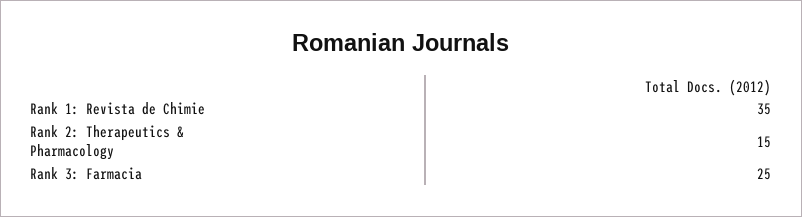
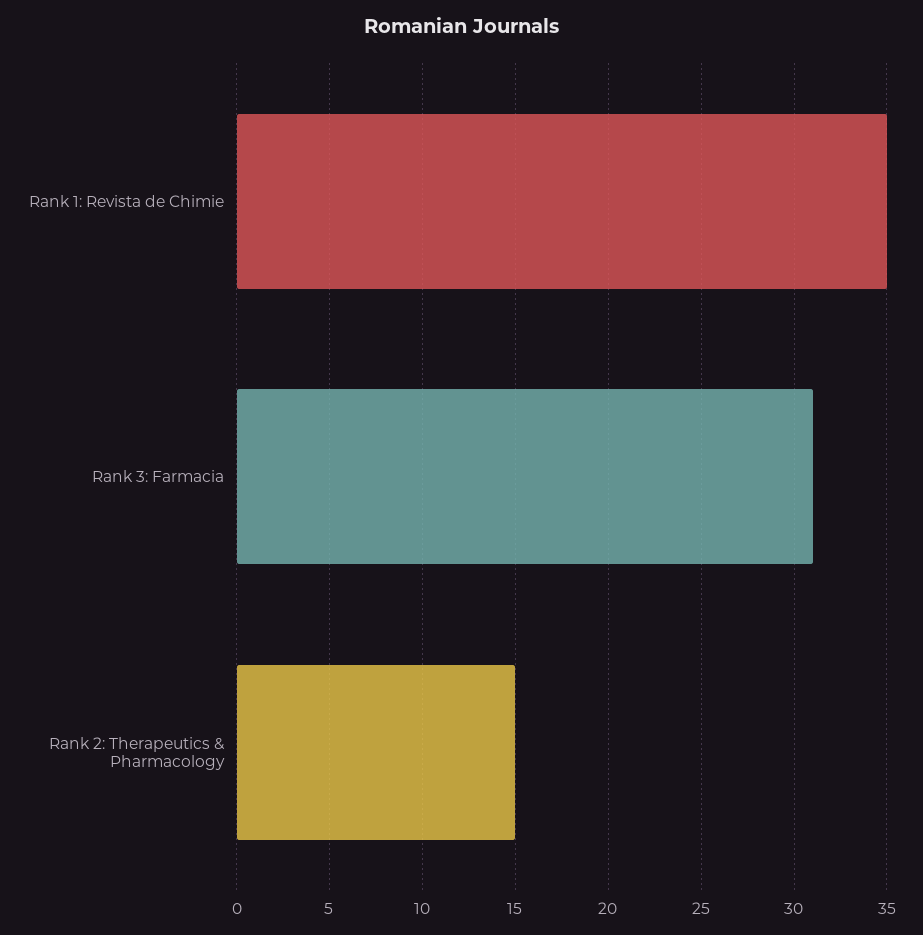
Rank 3: Farmacia: 25 -> 31

